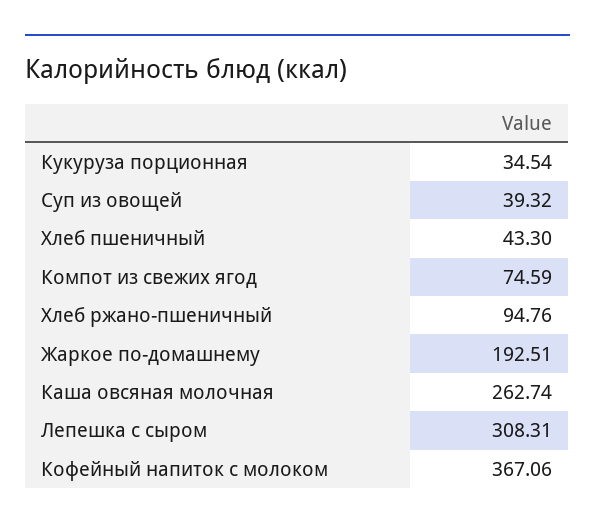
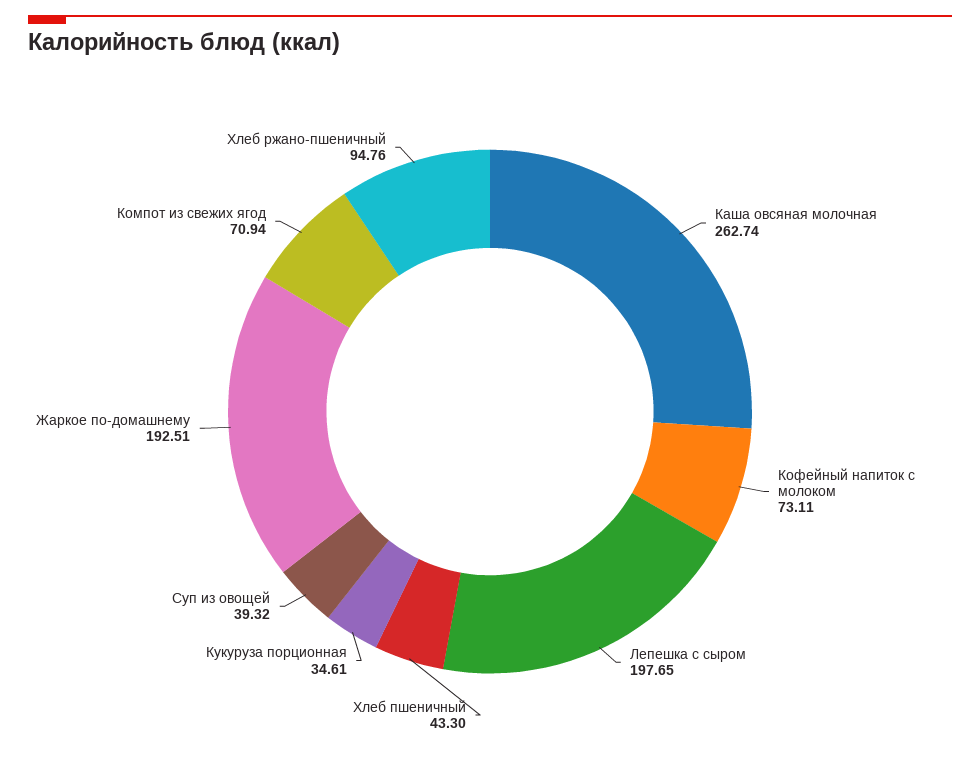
Кукуруза порционная: 34.54 -> 34.61
Компот из свежих ягод: 74.59 -> 70.94
Лепешка с сыром: 308.31 -> 197.65
Кофейный напиток с молоком: 367.06 -> 73.11

